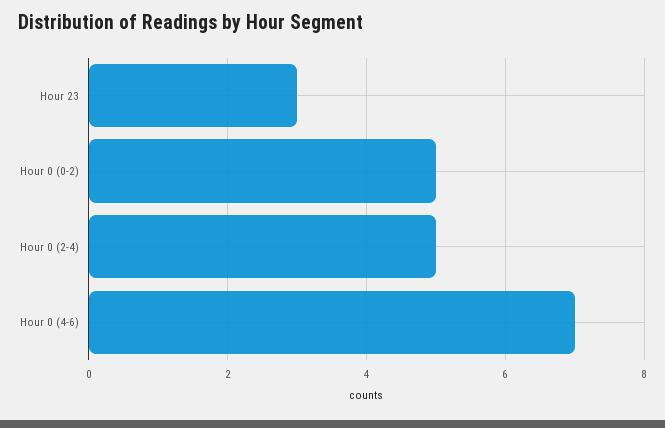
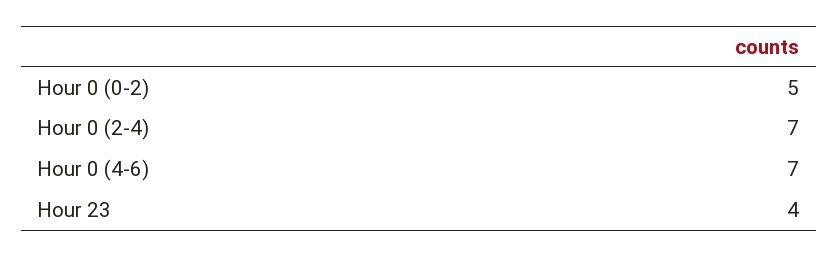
Hour 23: 3 -> 4
Hour 0 (2-4): 5 -> 7

